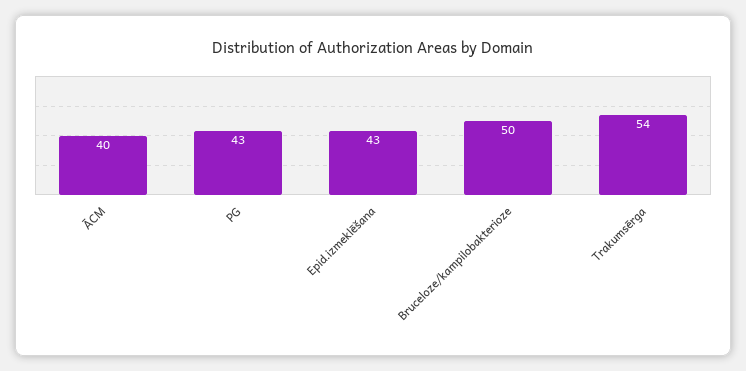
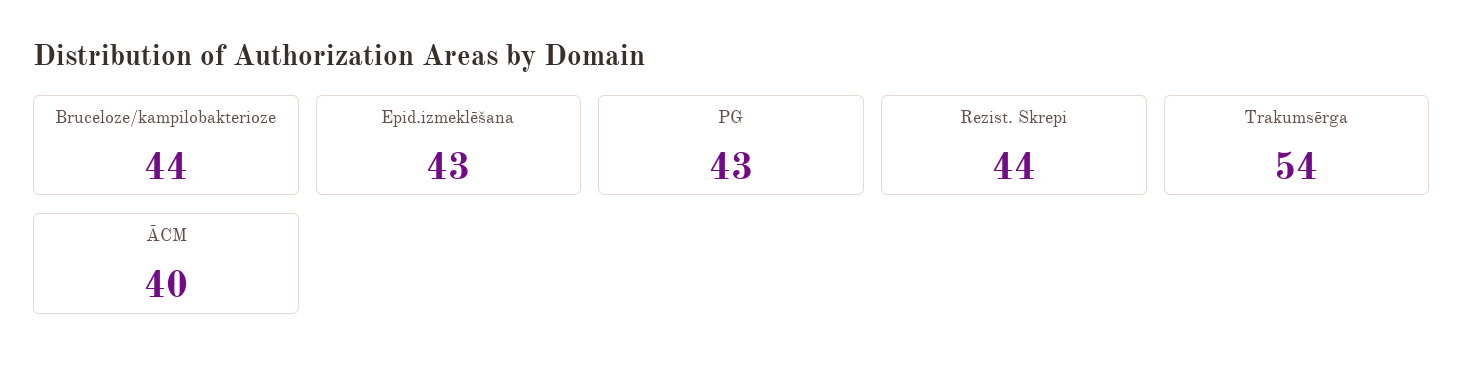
Bruceloze/kampilobakterioze: 50 -> 44
Rezist. Skrepi: none -> 44

